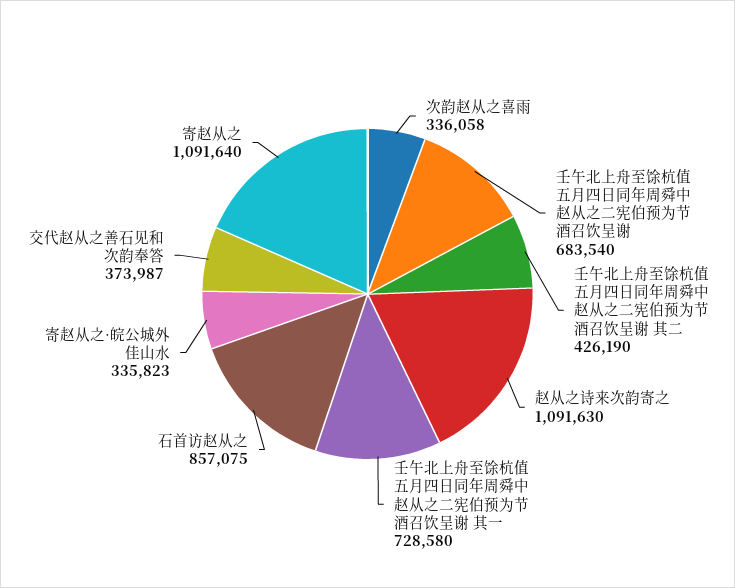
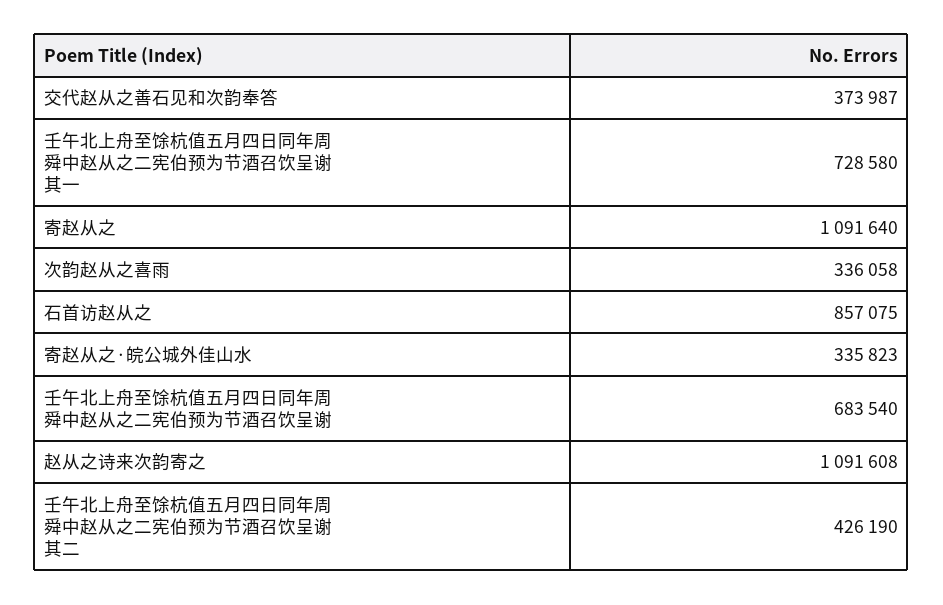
赵从之诗来次韵寄之: 1091630 -> 1091608

